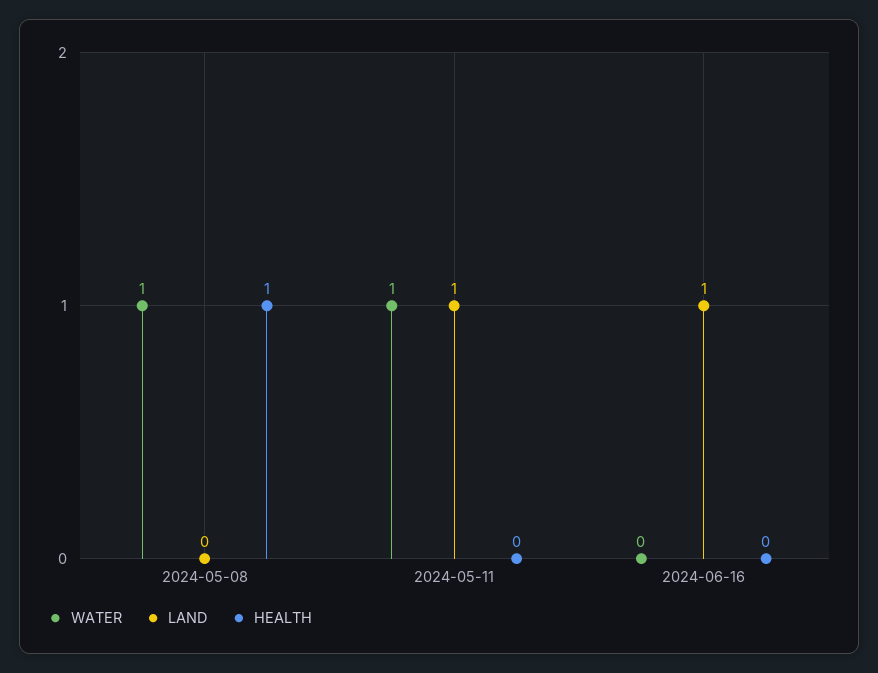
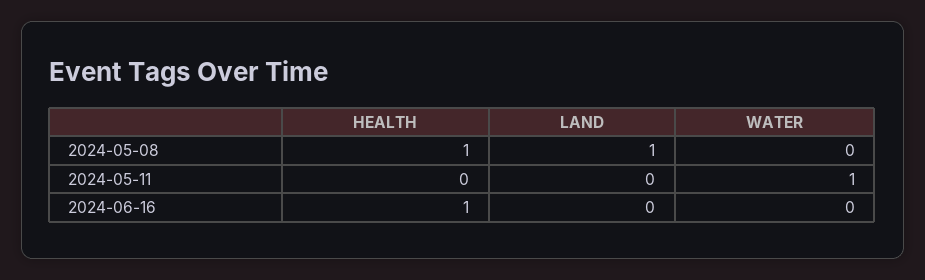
WATER, 2024-05-08: 1 -> 0
LAND, 2024-05-08: 0 -> 1
LAND, 2024-05-11: 1 -> 0
LAND, 2024-06-16: 1 -> 0
HEALTH, 2024-06-16: 0 -> 1

